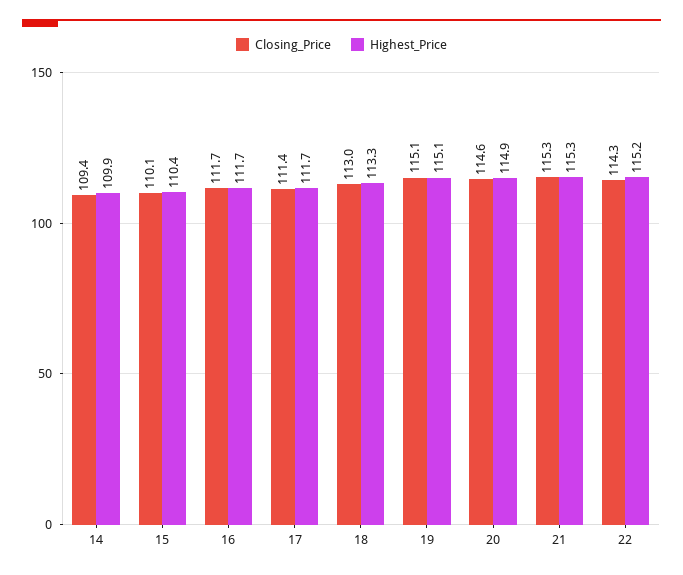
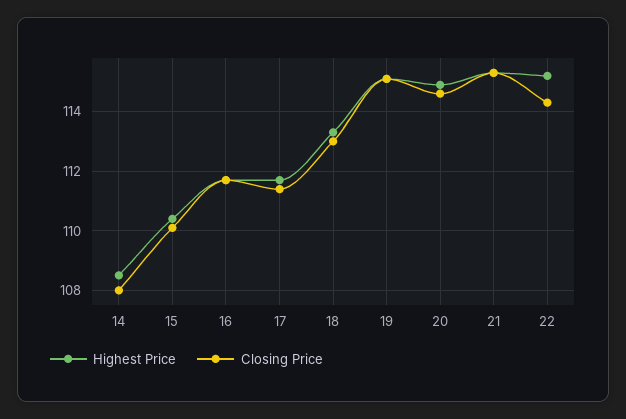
Closing_Price, 14: 109.4 -> 108
Highest_Price, 14: 109.9 -> 108.5

